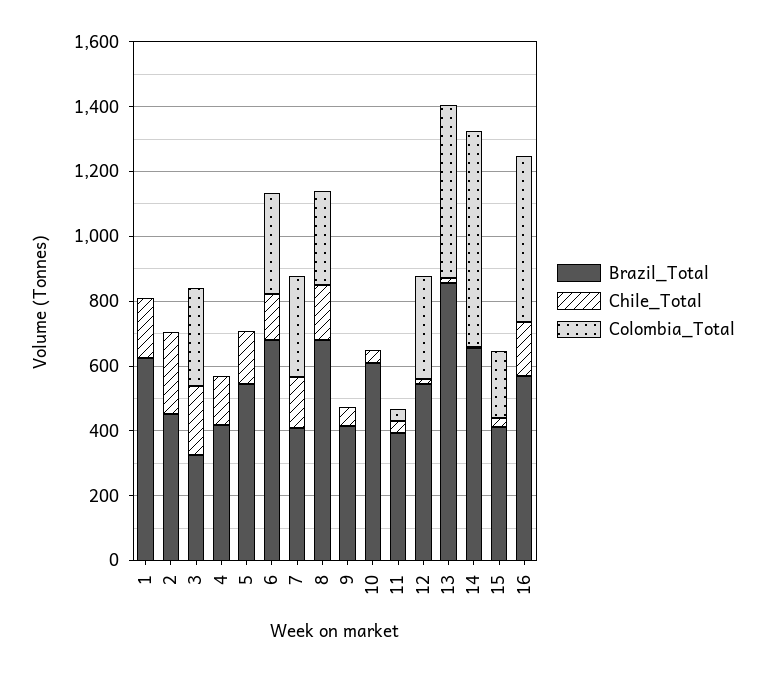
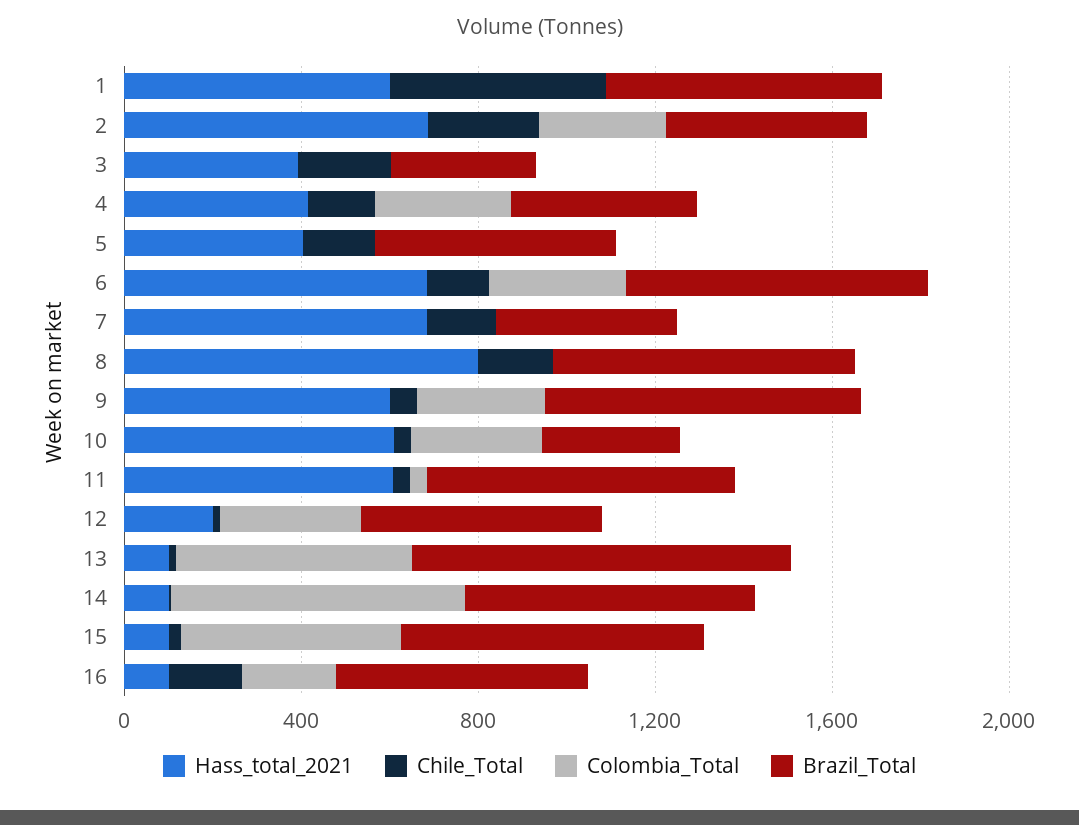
Chile_Total, 1: 200 -> 500
Colombia_Total, 2: 0 -> 300
Colombia_Total, 3: 300 -> 0
Colombia_Total, 4: 0 -> 300
Colombia_Total, 7: 300 -> 0
Colombia_Total, 8: 300 -> 0
Brazil_Total, 9: 400 -> 700
Colombia_Total, 9: 0 -> 300
Brazil_Total, 10: 600 -> 300
Colombia_Total, 10: 0 -> 300
Brazil_Total, 11: 400 -> 700
Brazil_Total, 15: 400 -> 700
Colombia_Total, 15: 200 -> 500
Colombia_Total, 16: 500 -> 200
Hass_total_2021, 1: none -> 600
Hass_total_2021, 2: none -> 700
Hass_total_2021, 3: none -> 400
Hass_total_2021, 4: none -> 400
Hass_total_2021, 5: none -> 400
Hass_total_2021, 6: none -> 700
Hass_total_2021, 7: none -> 700
Hass_total_2021, 8: none -> 800
Hass_total_2021, 9: none -> 600
Hass_total_2021, 10: none -> 600
Hass_total_2021, 11: none -> 600
Hass_total_2021, 12: none -> 200
Hass_total_2021, 13: none -> 100
Hass_total_2021, 14: none -> 100
Hass_total_2021, 15: none -> 100
Hass_total_2021, 16: none -> 100

